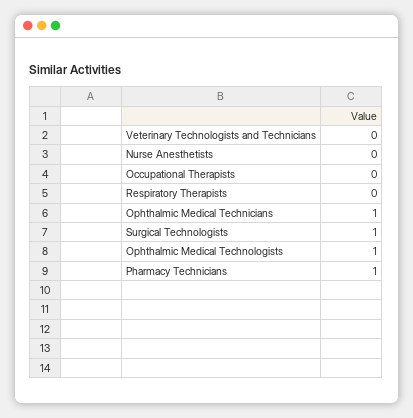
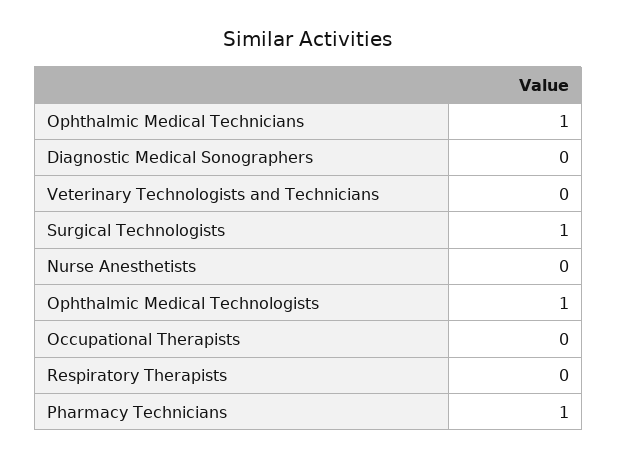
Diagnostic Medical Sonographers: none -> 0

